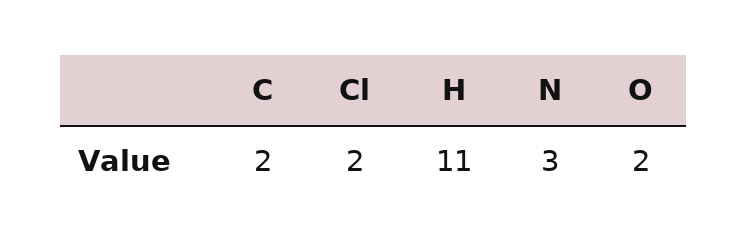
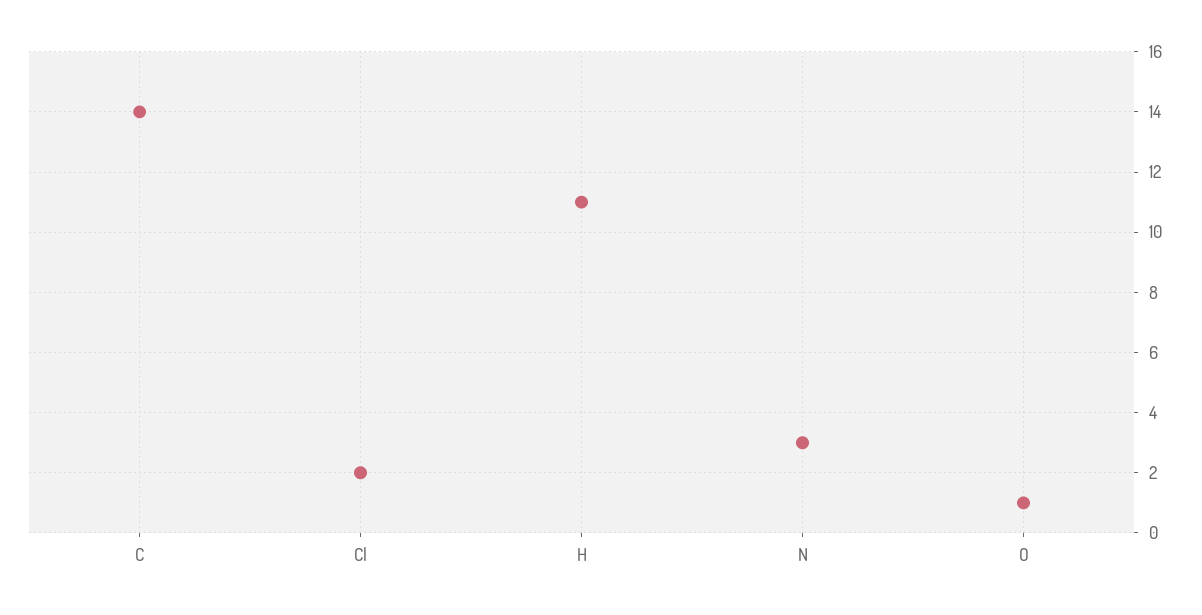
C: 2 -> 14
O: 2 -> 1

